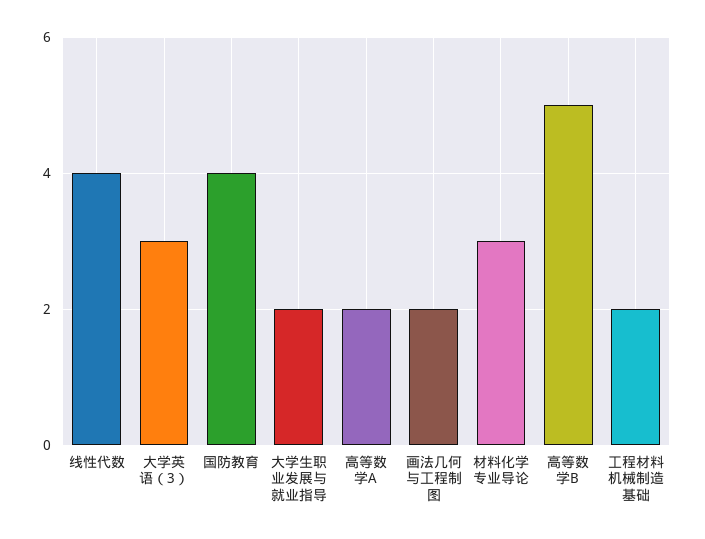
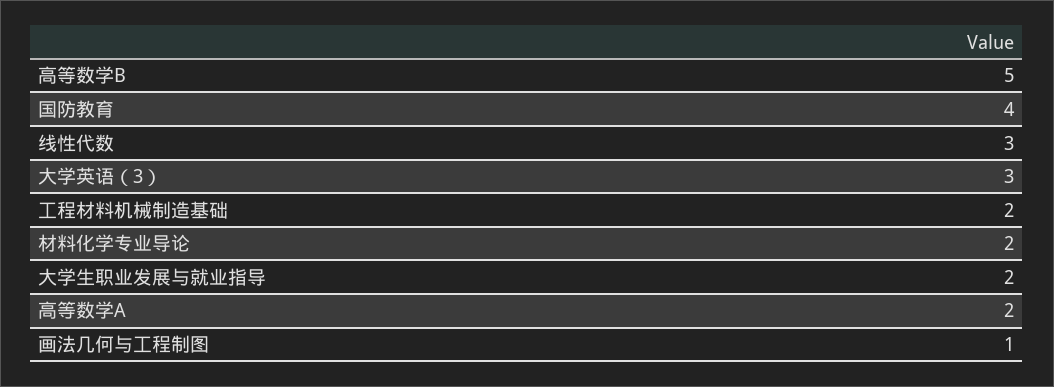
线性代数: 4 -> 3
画法几何与工程制图: 2 -> 1
材料化学专业导论: 3 -> 2

